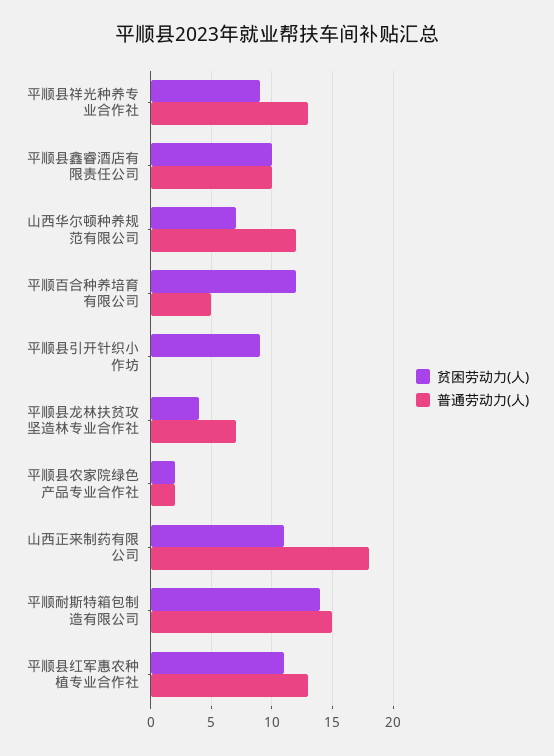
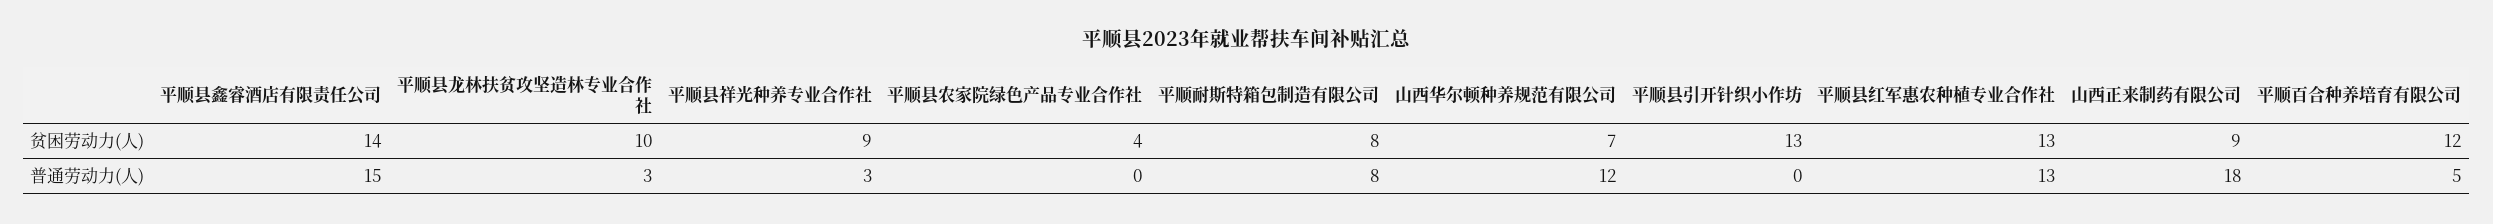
普通劳动力(人), 平顺县祥光种养专业合作社: 13 -> 3
贫困劳动力(人), 平顺县鑫睿酒店有限责任公司: 10 -> 14
普通劳动力(人), 平顺县鑫睿酒店有限责任公司: 10 -> 15
贫困劳动力(人), 平顺县引开针织小作坊: 9 -> 13
贫困劳动力(人), 平顺县龙林扶贫攻坚造林专业合作社: 4 -> 10
普通劳动力(人), 平顺县龙林扶贫攻坚造林专业合作社: 7 -> 3
贫困劳动力(人), 平顺县农家院绿色产品专业合作社: 2 -> 4
普通劳动力(人), 平顺县农家院绿色产品专业合作社: 2 -> 0
贫困劳动力(人), 山西正来制药有限公司: 11 -> 9
贫困劳动力(人), 平顺耐斯特箱包制造有限公司: 14 -> 8
普通劳动力(人), 平顺耐斯特箱包制造有限公司: 15 -> 8
贫困劳动力(人), 平顺县红军惠农种植专业合作社: 11 -> 13

